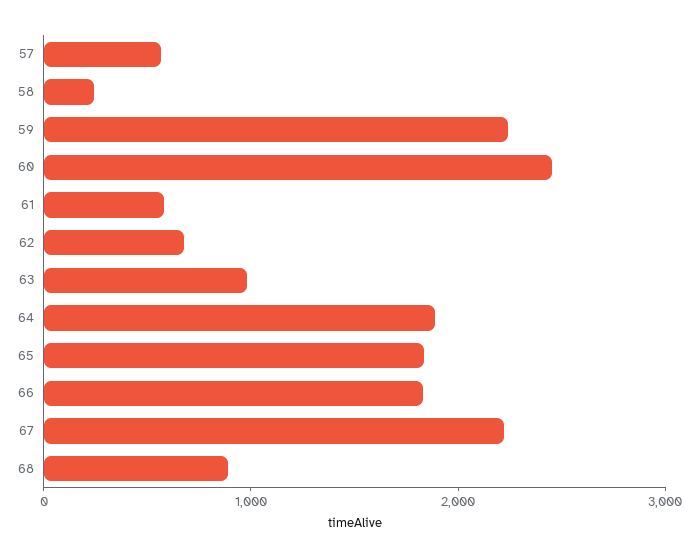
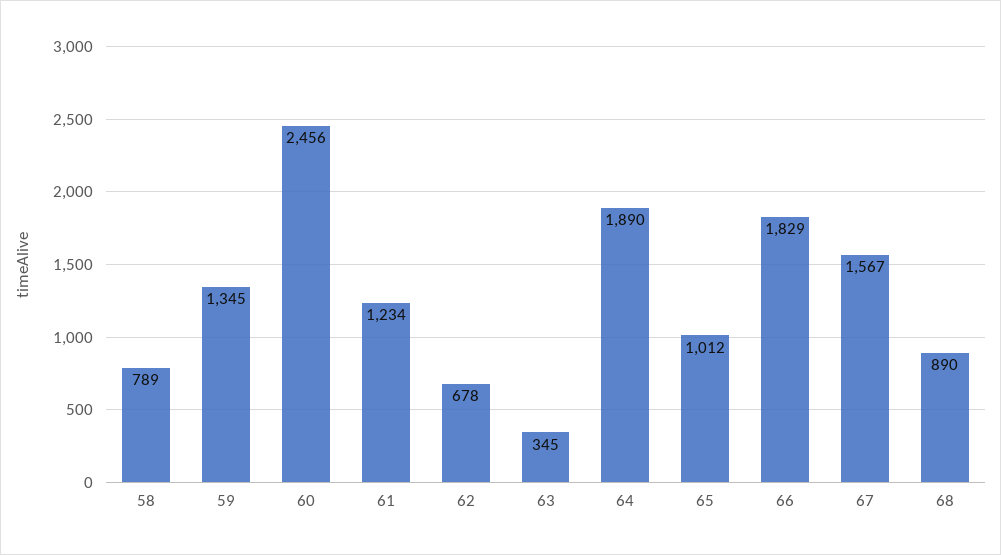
57: 600 -> none
58: 200 -> 789
59: 2200 -> 1345
61: 600 -> 1234
63: 1000 -> 345
65: 1800 -> 1012
67: 2200 -> 1567

